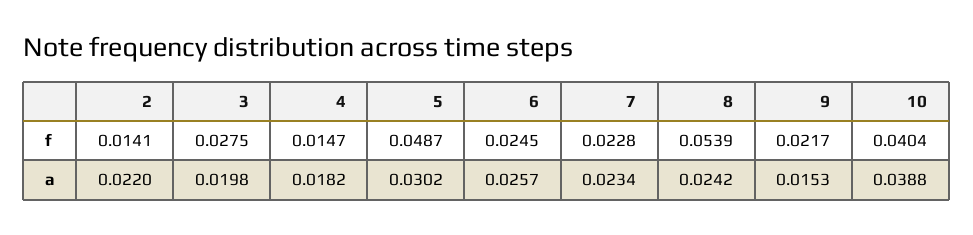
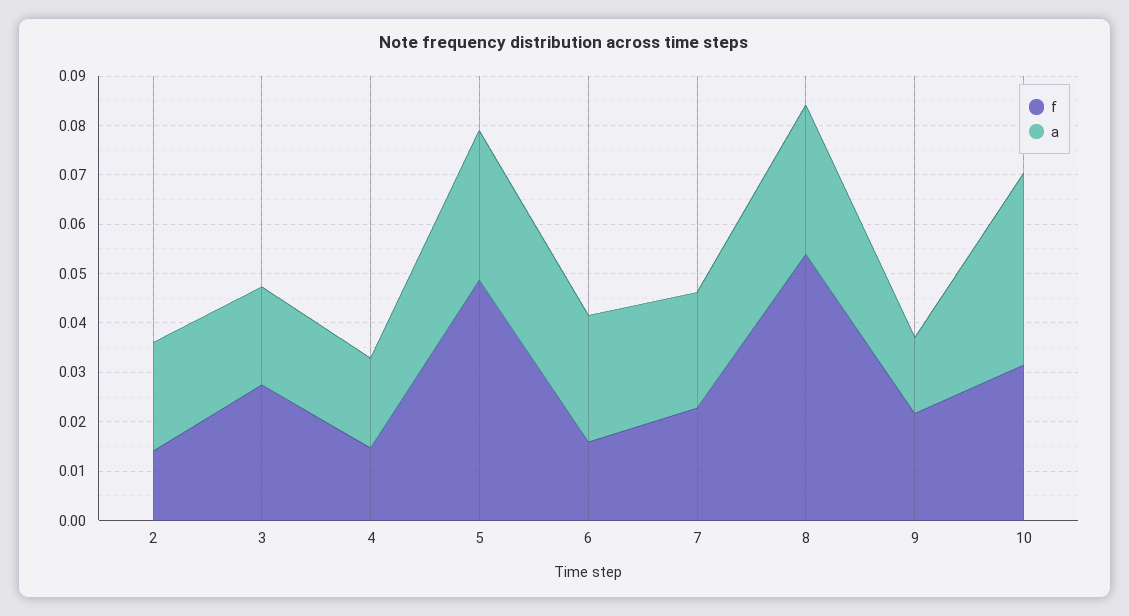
f, 6: 0.0245 -> 0.016
f, 10: 0.0404 -> 0.032
a, 8: 0.0242 -> 0.03

